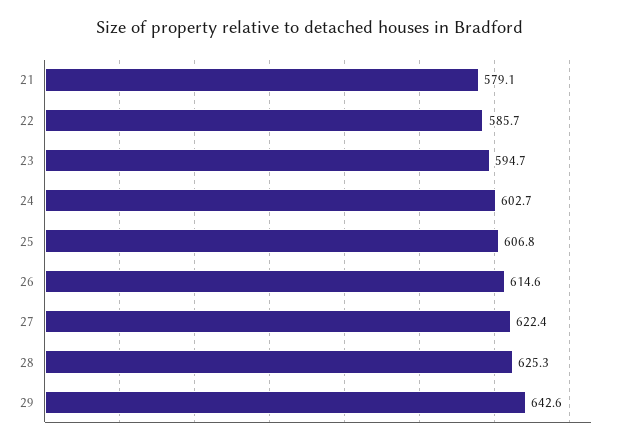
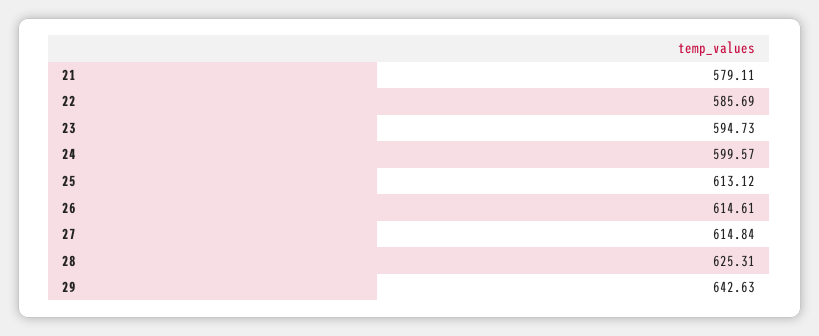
24: 602.7 -> 599.57
25: 606.8 -> 613.12
27: 622.4 -> 614.84

